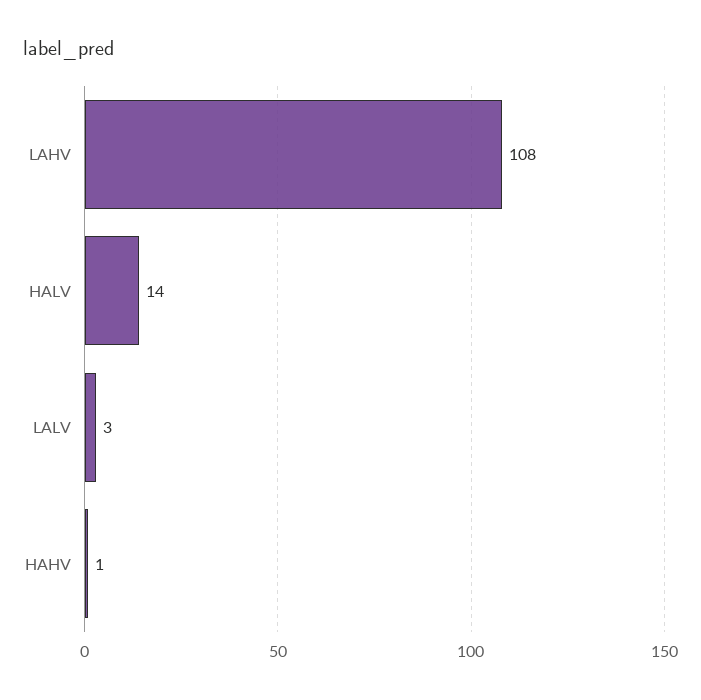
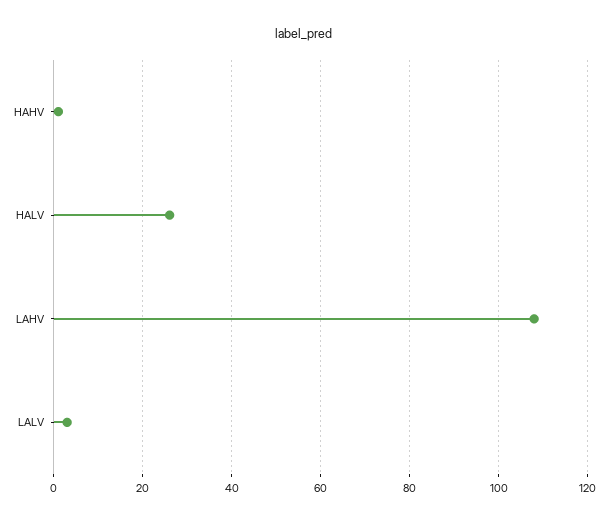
HALV: 14 -> 25

